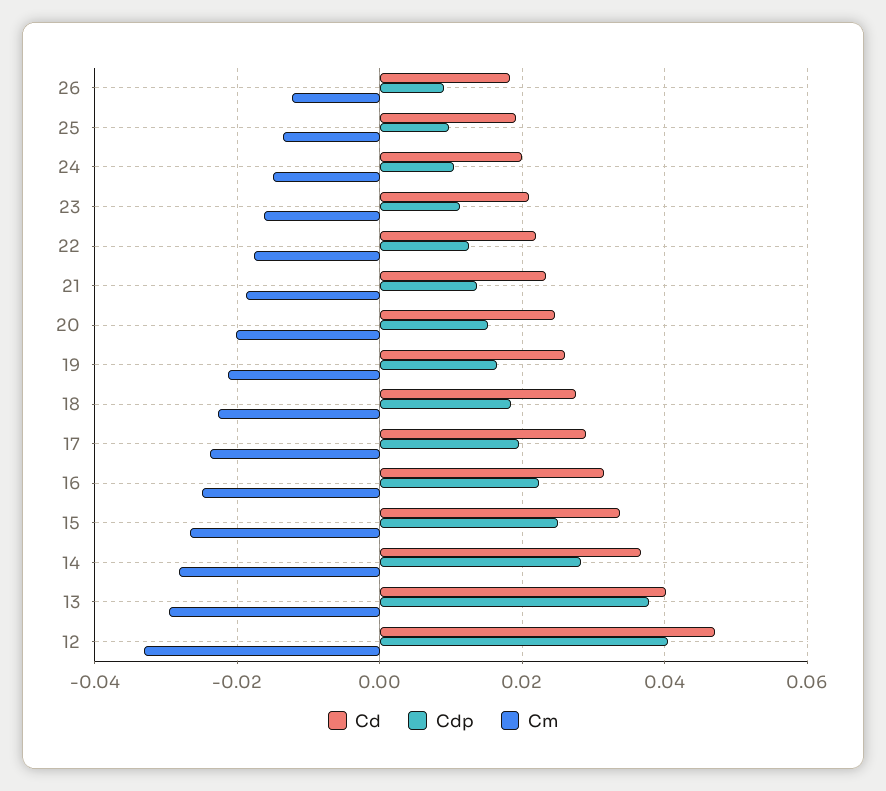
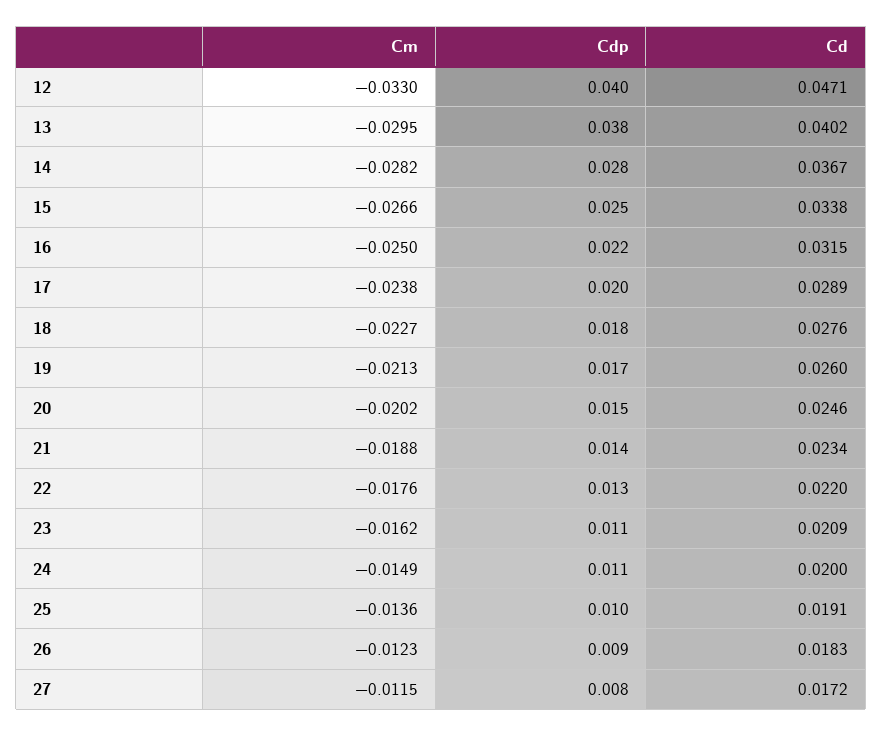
Cm, 27: none -> -0.0115
Cdp, 27: none -> 0.008
Cd, 27: none -> 0.0172

